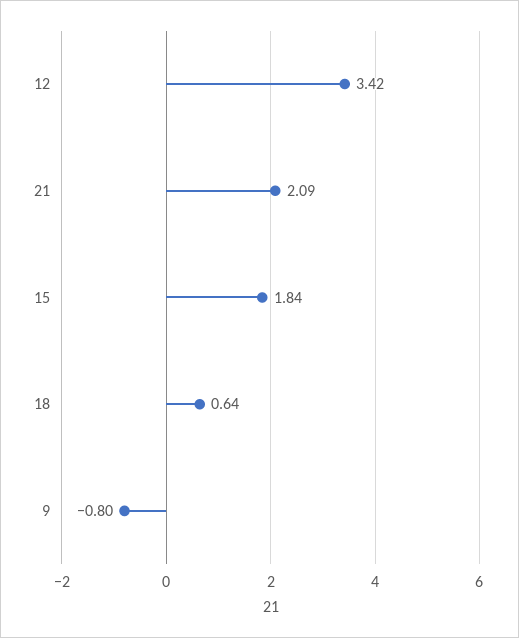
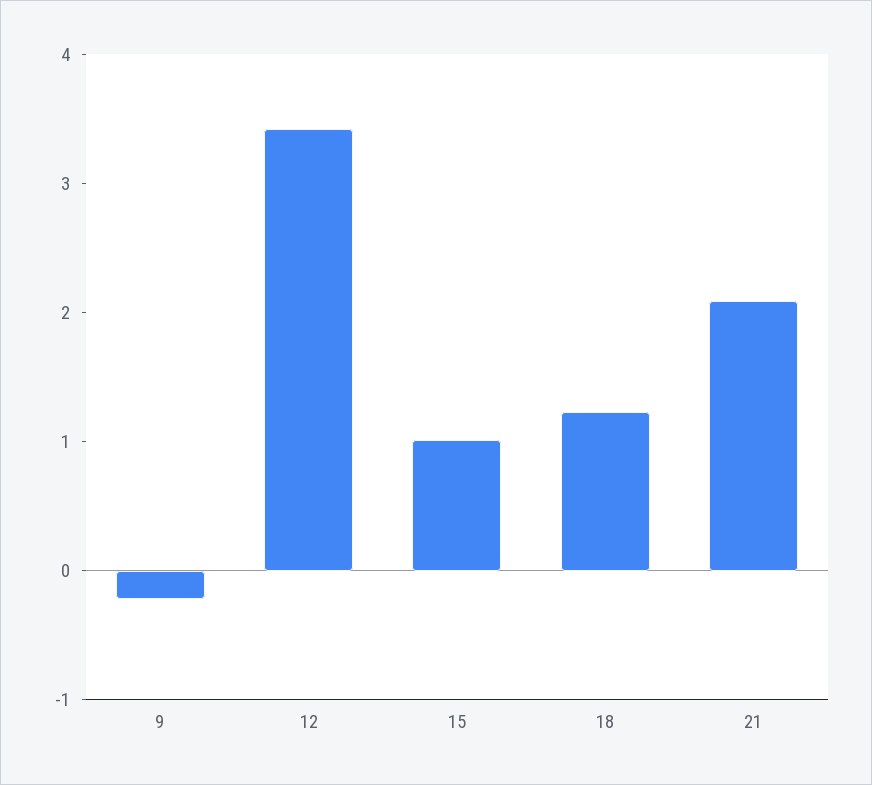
15: 1.84 -> 1
18: 0.64 -> 1.2
9: -0.8 -> -0.2

